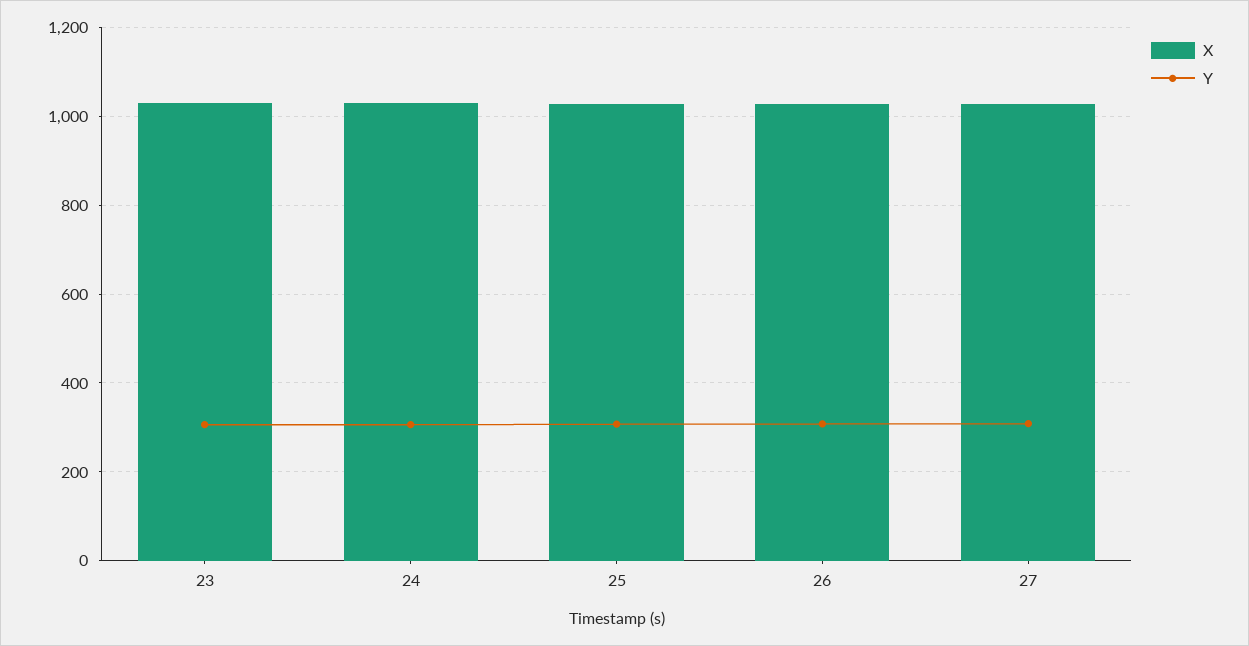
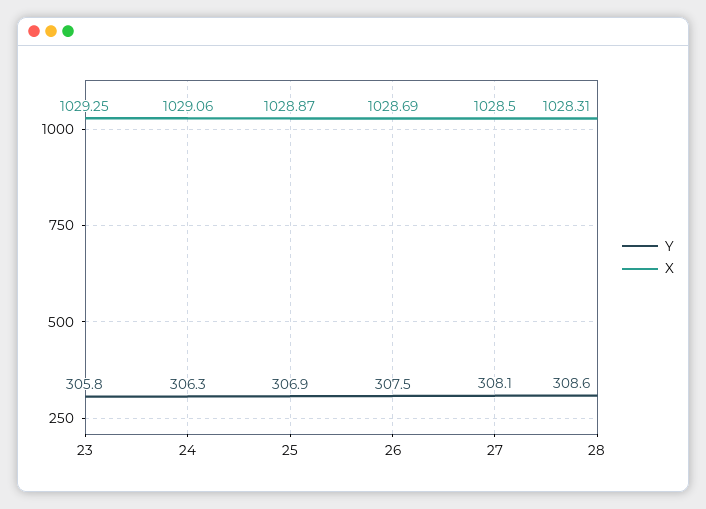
Y, 28: none -> 308.6
X, 28: none -> 1028.31

